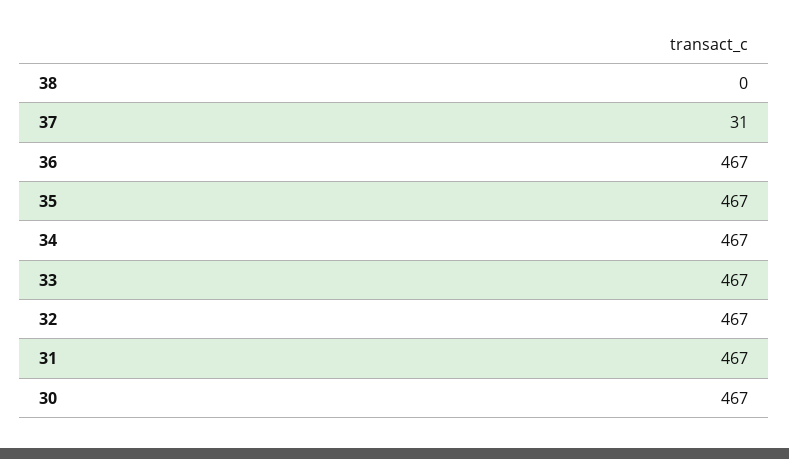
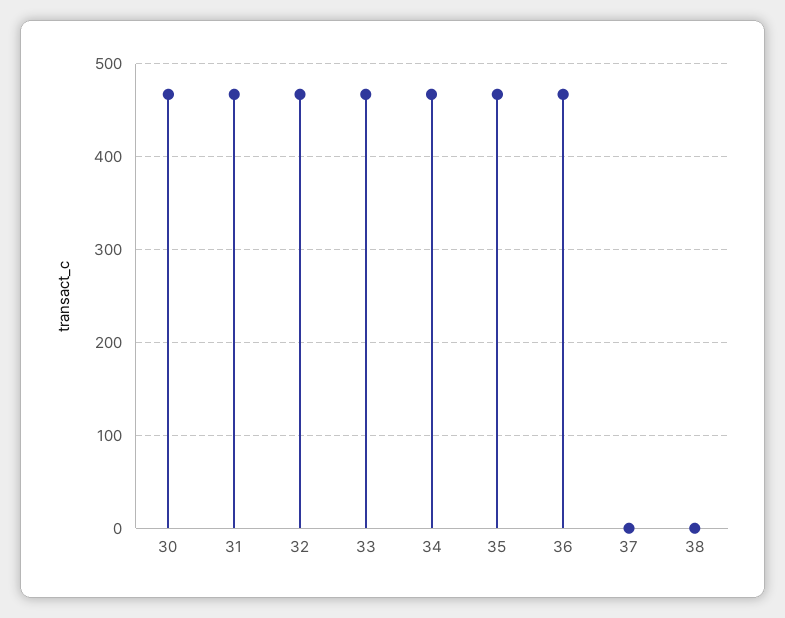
37: 31 -> 0

